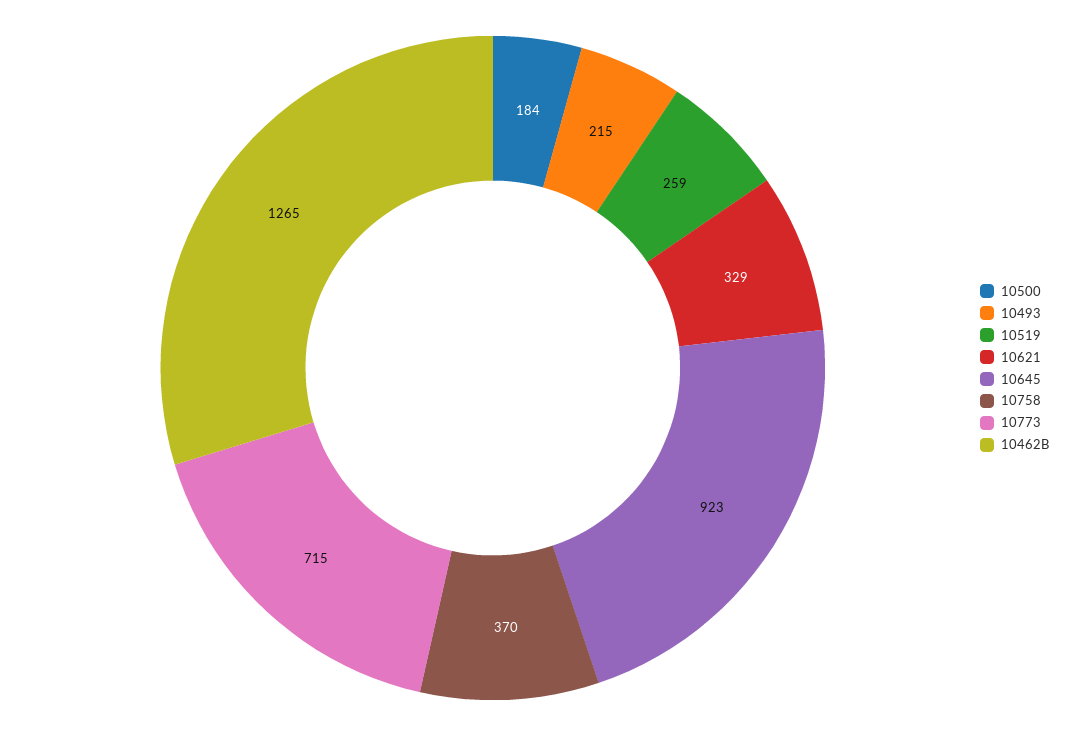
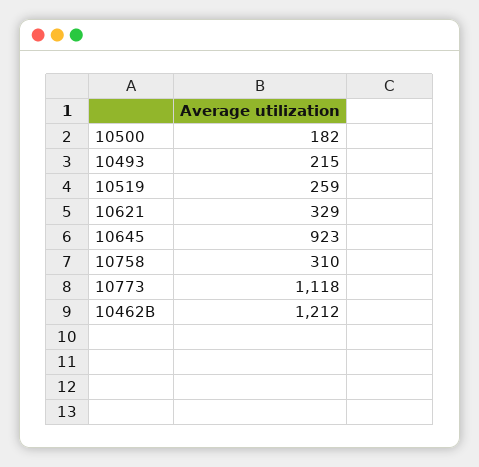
10500: 184 -> 182
10758: 370 -> 310
10773: 715 -> 1118
10462B: 1265 -> 1212

